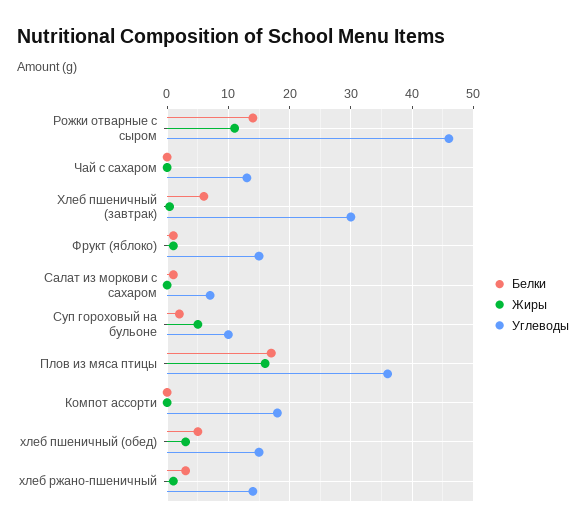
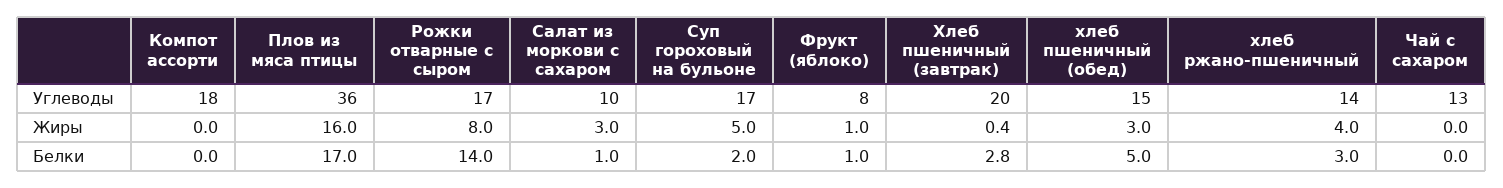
Жиры, Рожки отварные с сыром: 11 -> 8
Углеводы, Рожки отварные с сыром: 46 -> 17
Белки, Хлеб пшеничный (завтрак): 6 -> 2.8
Углеводы, Хлеб пшеничный (завтрак): 30 -> 20
Углеводы, Фрукт (яблоко): 15 -> 8
Жиры, Салат из моркови с сахаром: 0 -> 3
Углеводы, Салат из моркови с сахаром: 7 -> 10
Углеводы, Суп гороховый на бульоне: 10 -> 17
Жиры, хлеб ржано-пшеничный: 1 -> 4

